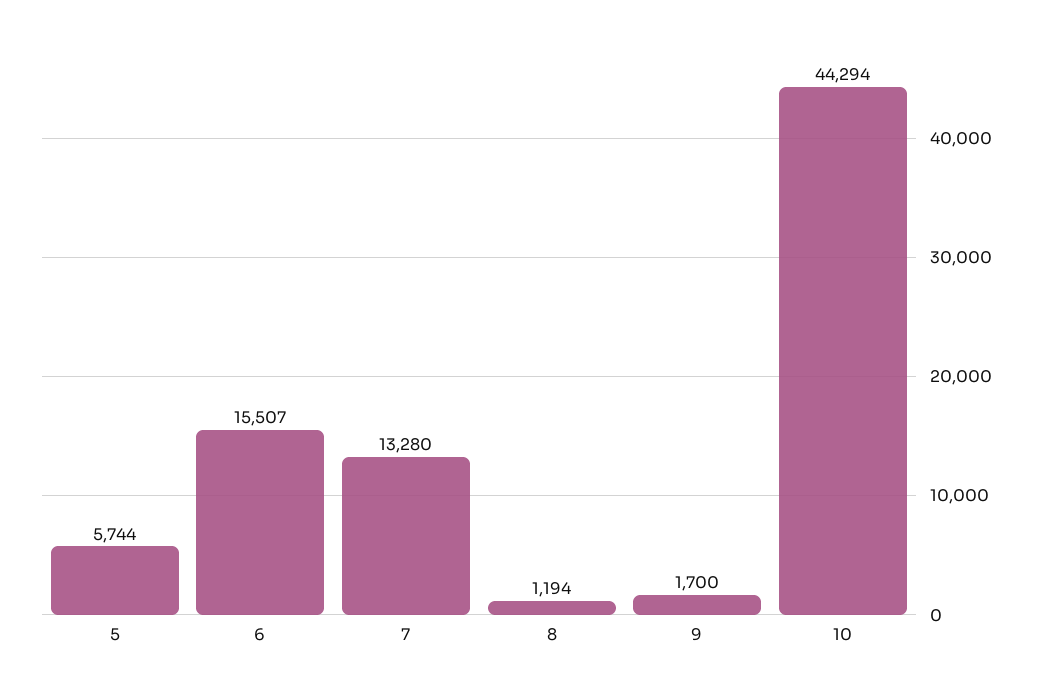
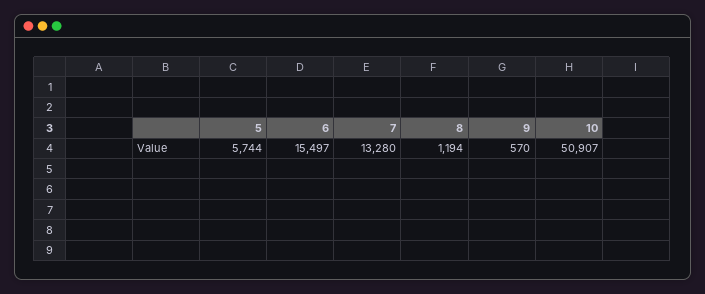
6: 15507 -> 15497
9: 1700 -> 570
10: 44294 -> 50907

